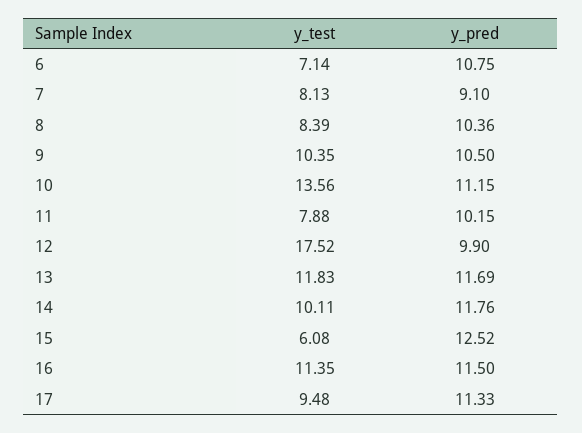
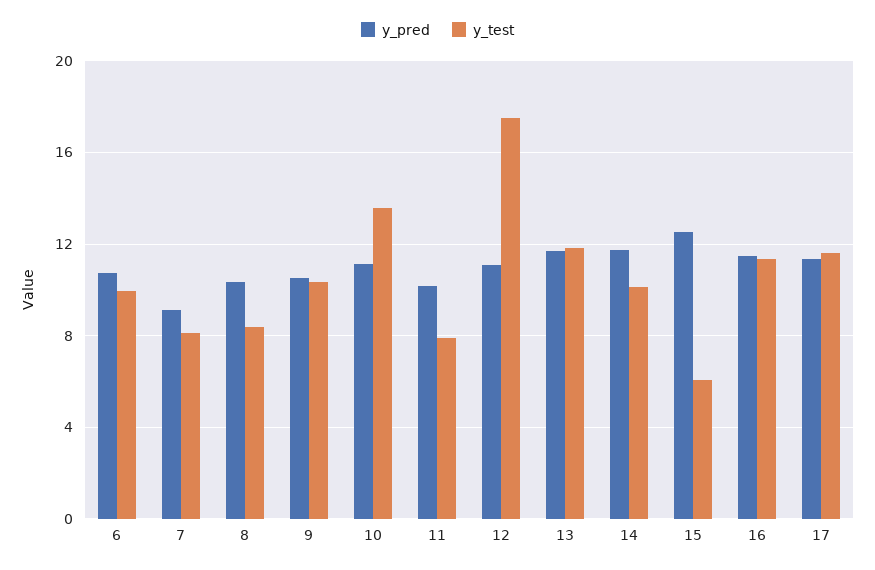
y_test, 6: 7.14 -> 10
y_pred, 12: 9.9 -> 11
y_test, 17: 9.48 -> 11.5

